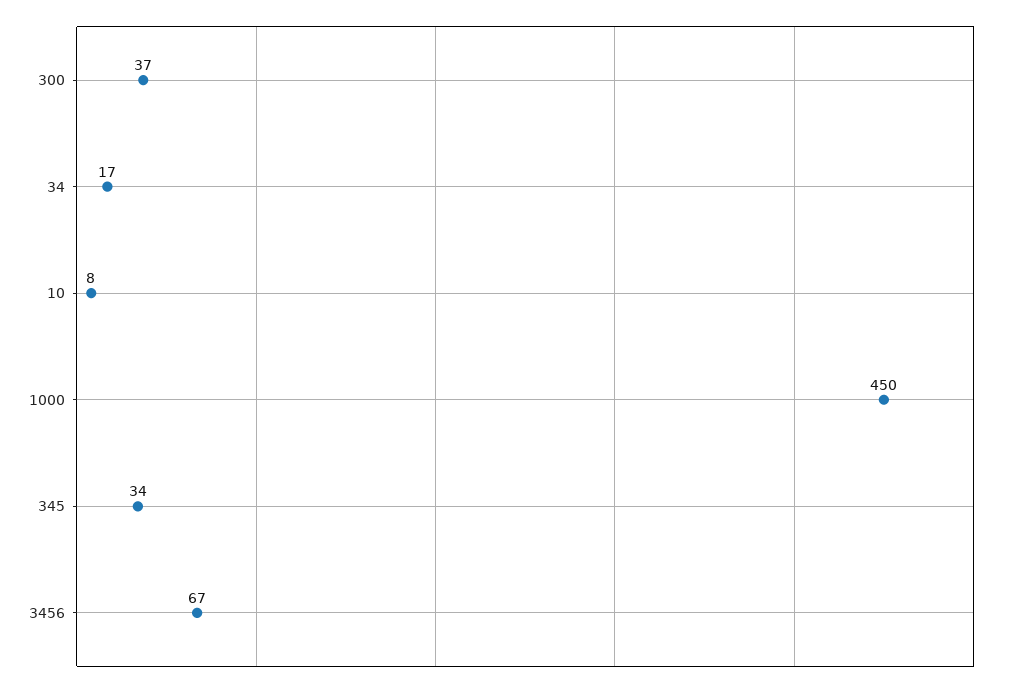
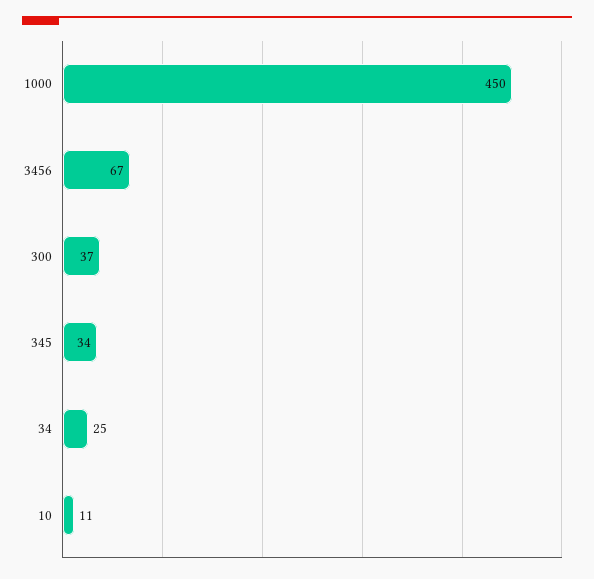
34: 17 -> 25
10: 8 -> 11

